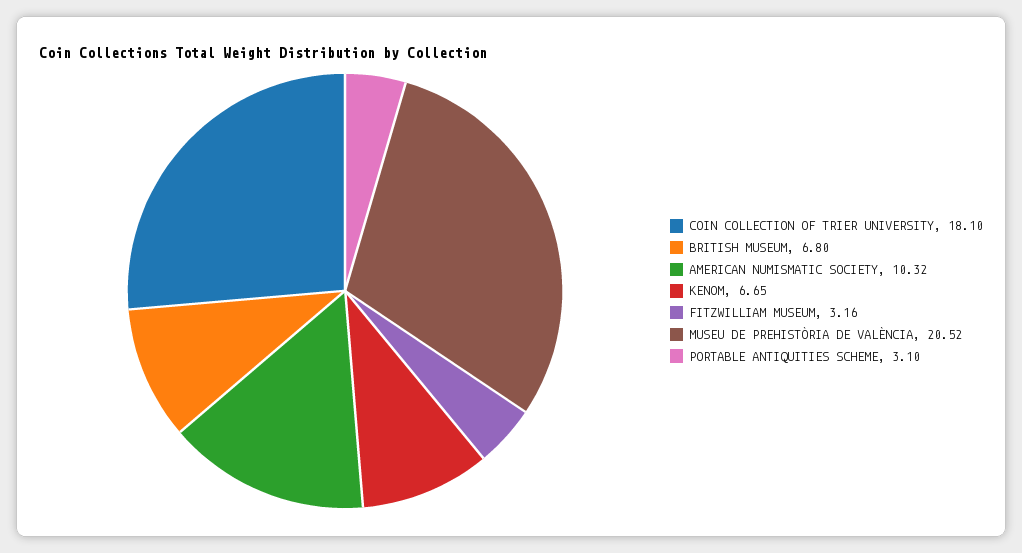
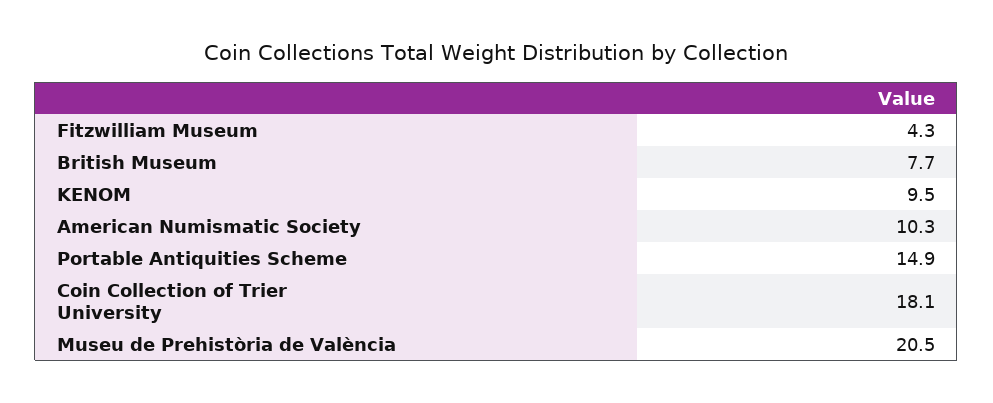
BRITISH MUSEUM: 6.8 -> 7.7
KENOM: 6.65 -> 9.5
FITZWILLIAM MUSEUM: 3.16 -> 4.3
PORTABLE ANTIQUITIES SCHEME: 3.1 -> 14.9

